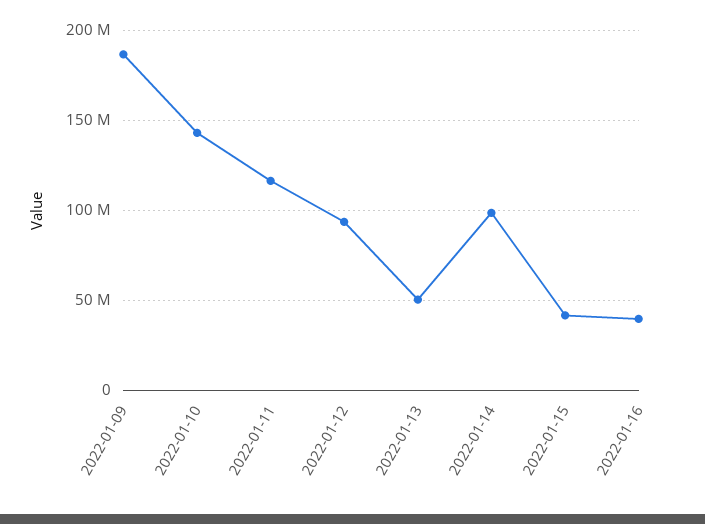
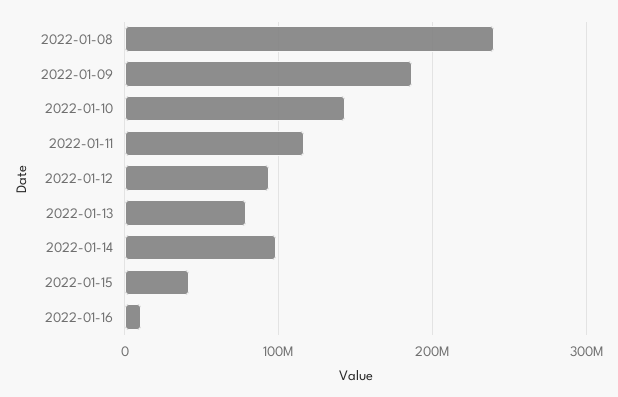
2022-01-13: 50000000 -> 80000000
2022-01-16: 40000000 -> 10000000
2022-01-08: none -> 240000000

